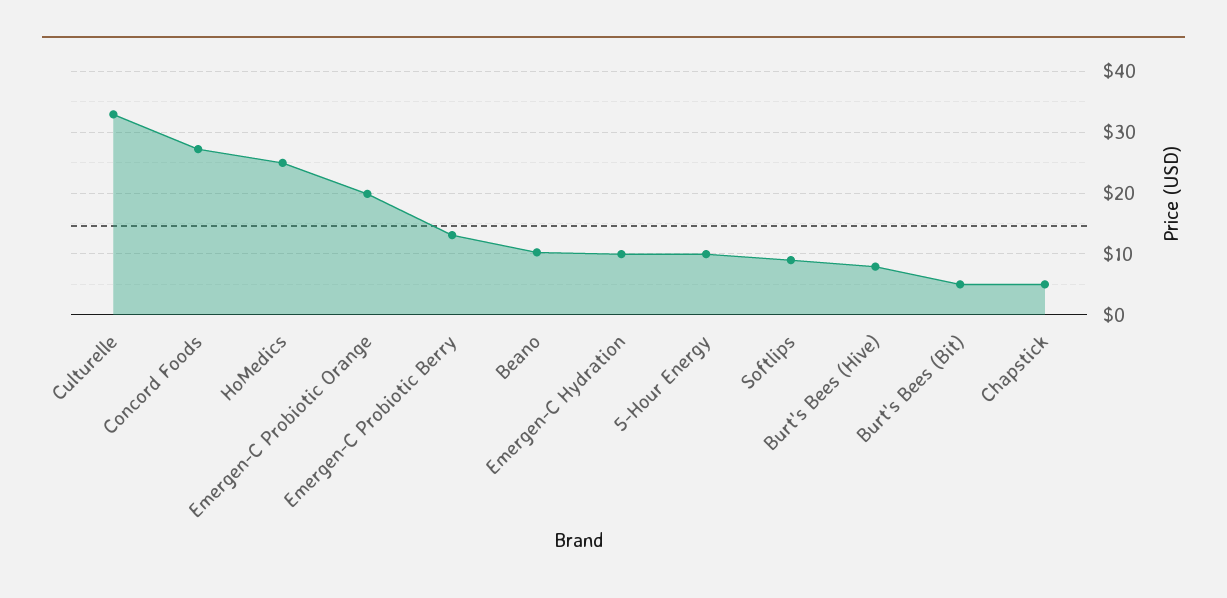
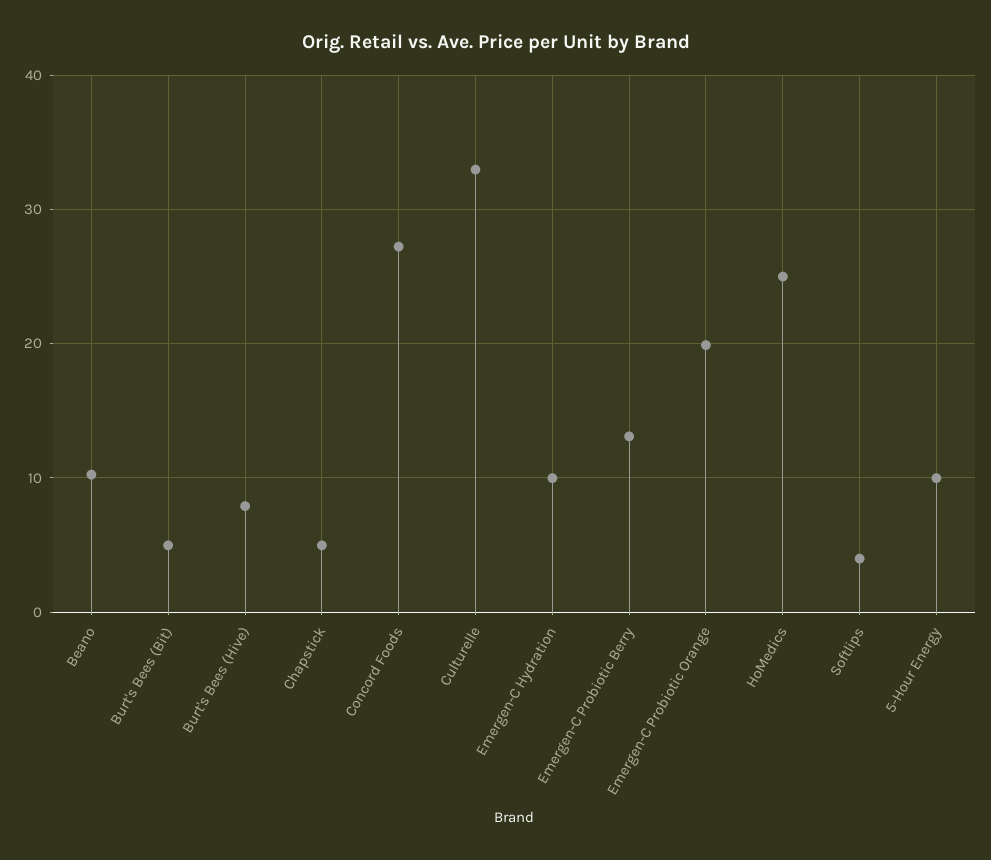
Softlips: 9 -> 4

